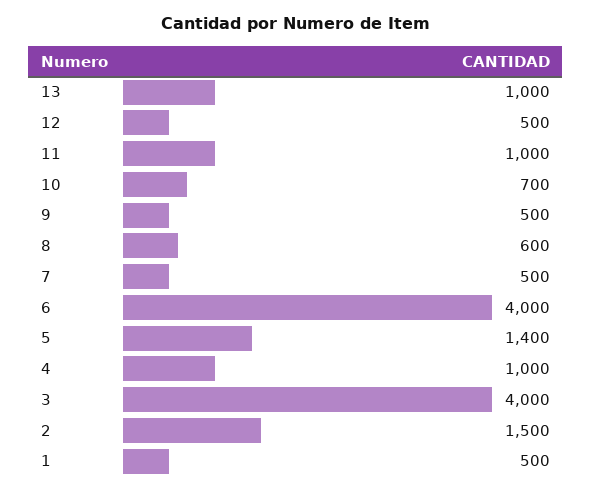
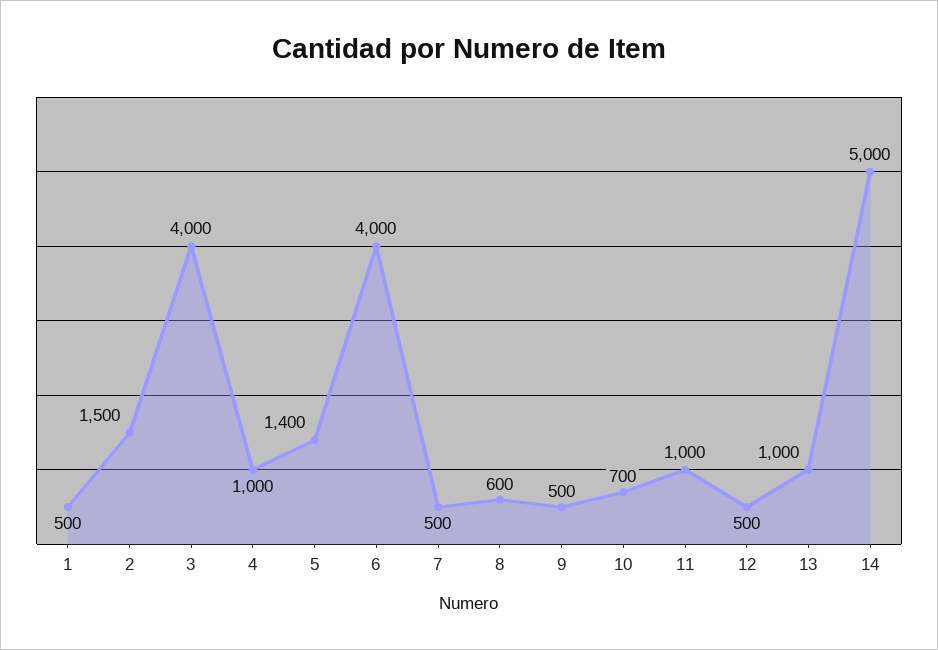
14: none -> 5000

